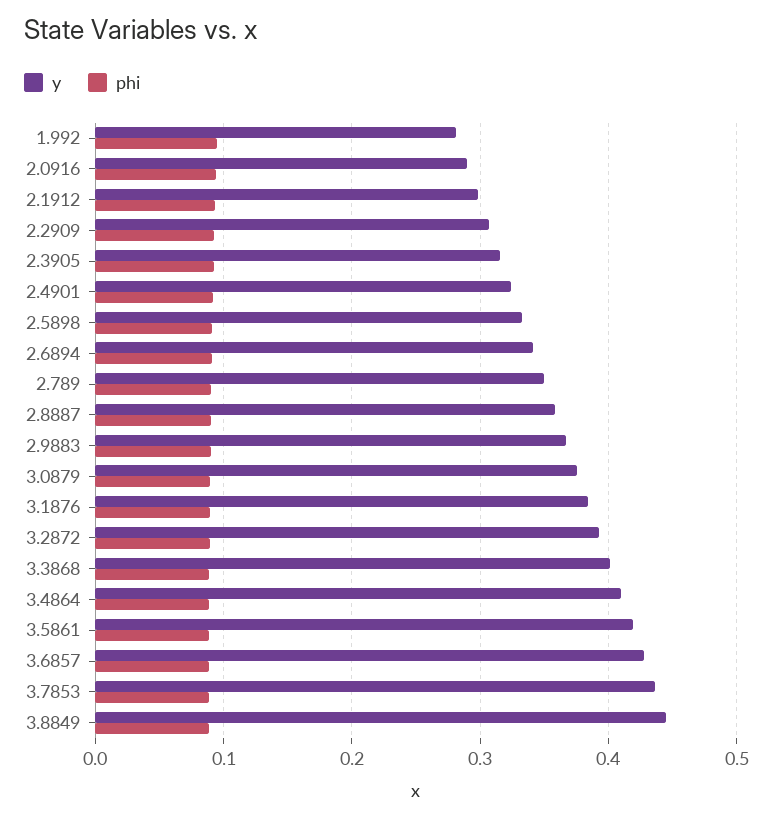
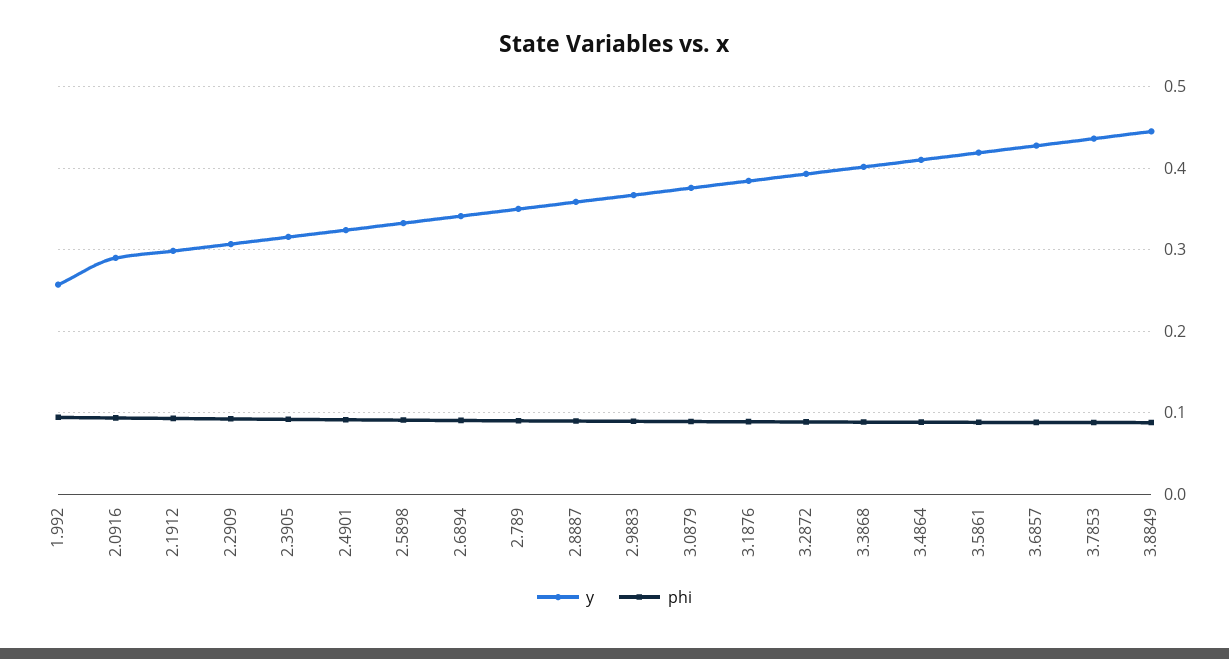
y, 1.992: 0.28 -> 0.26

